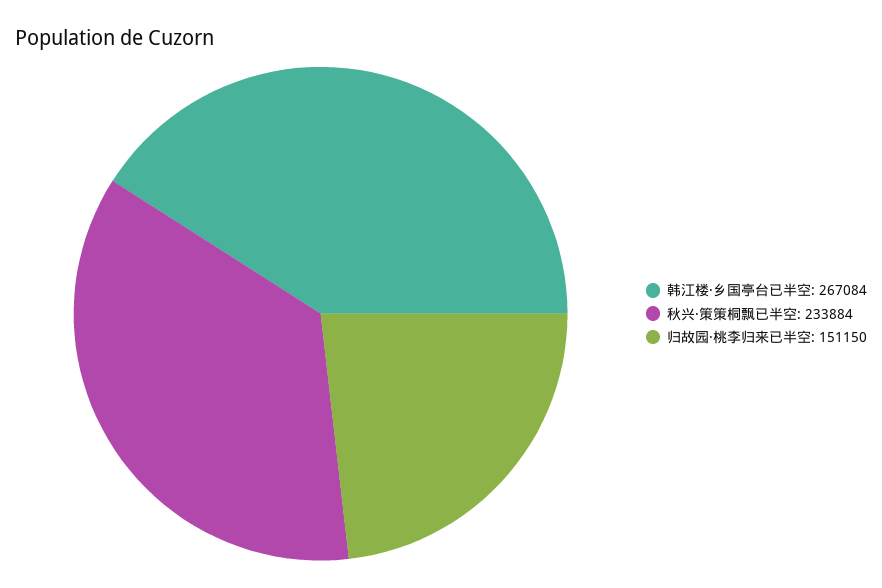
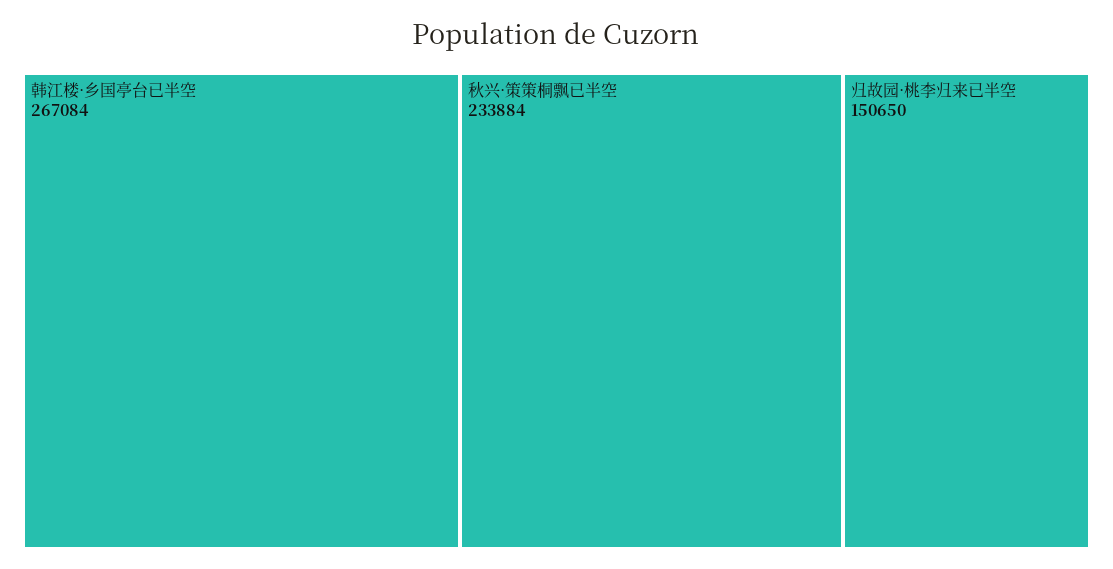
归故园·桃李归来已半空: 151150 -> 150650

